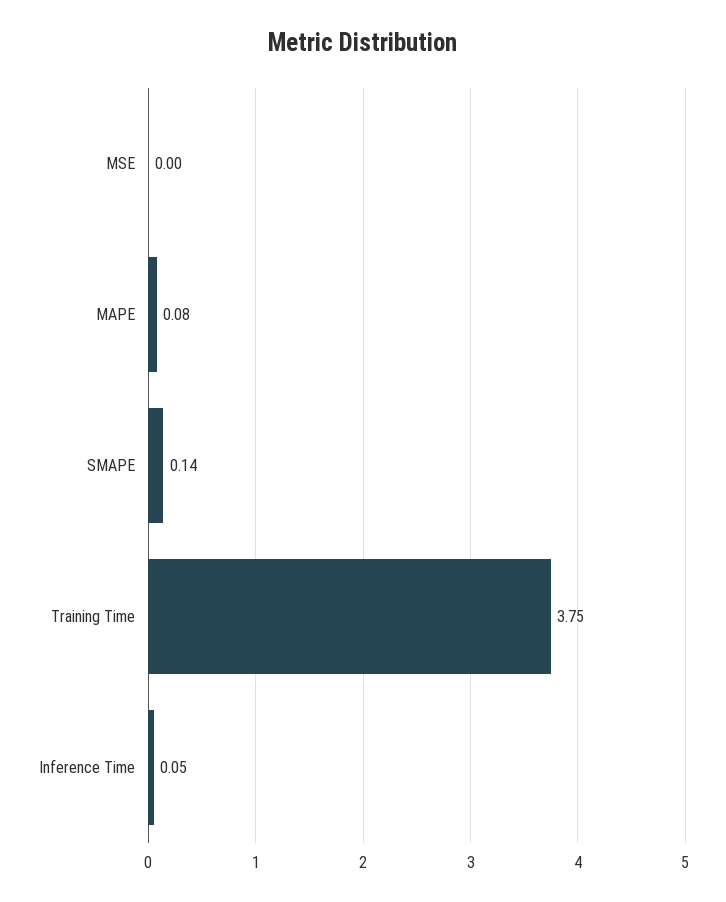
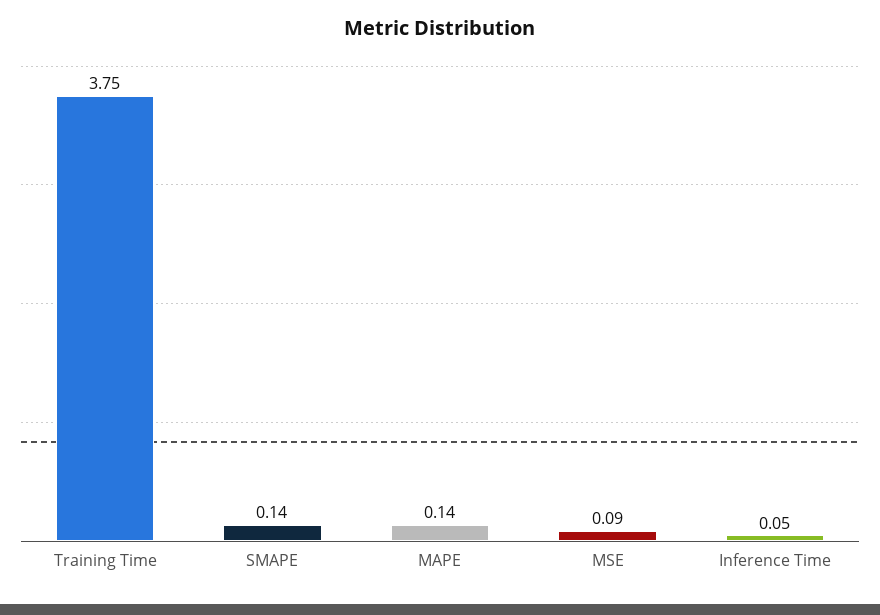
MSE: 0 -> 0.09
MAPE: 0.08 -> 0.14

